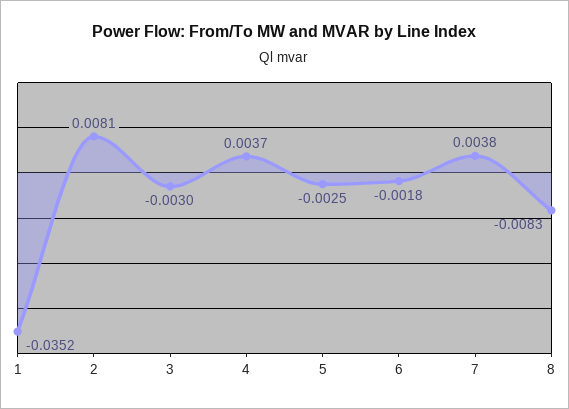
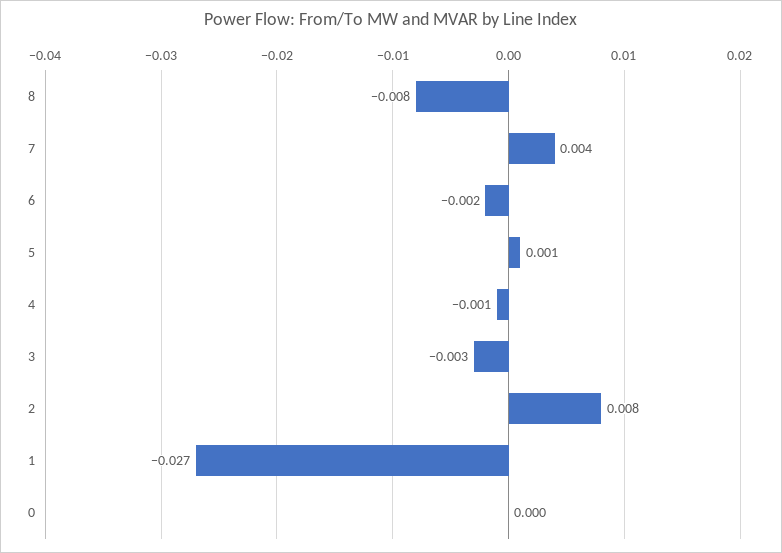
1: -0.0352 -> -0.027
4: 0.0037 -> -0.001
5: -0.0025 -> 0.001
0: none -> 0

